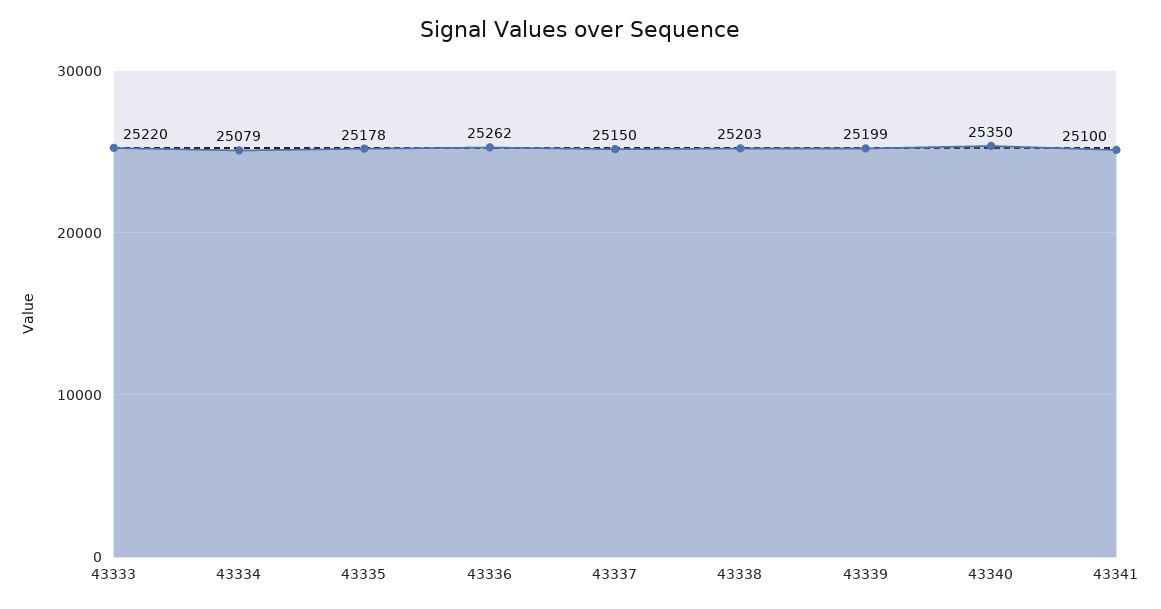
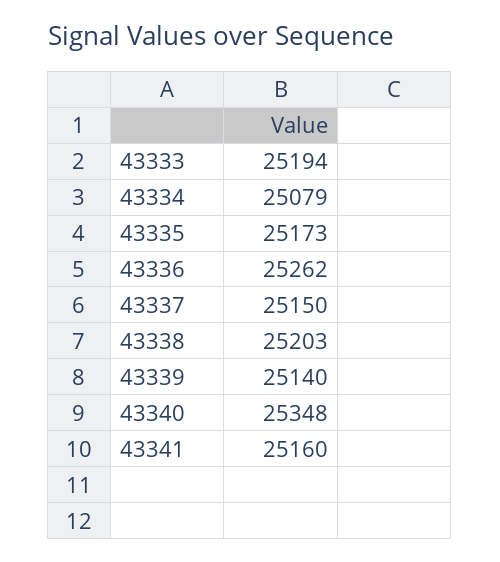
43333: 25220 -> 25194
43335: 25178 -> 25173
43339: 25199 -> 25140
43340: 25350 -> 25348
43341: 25100 -> 25160

